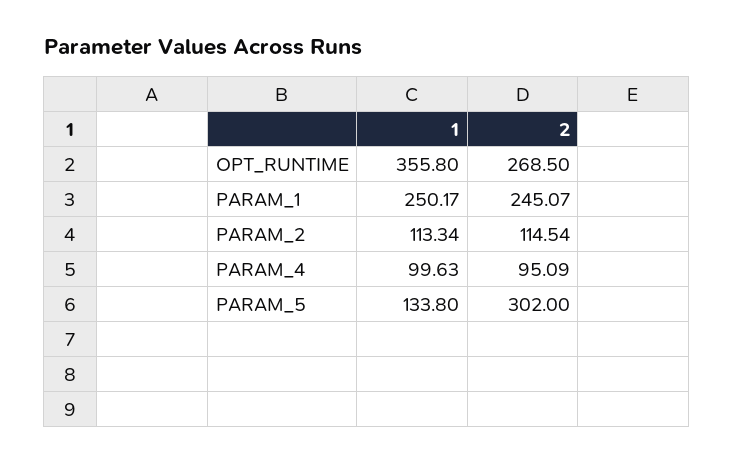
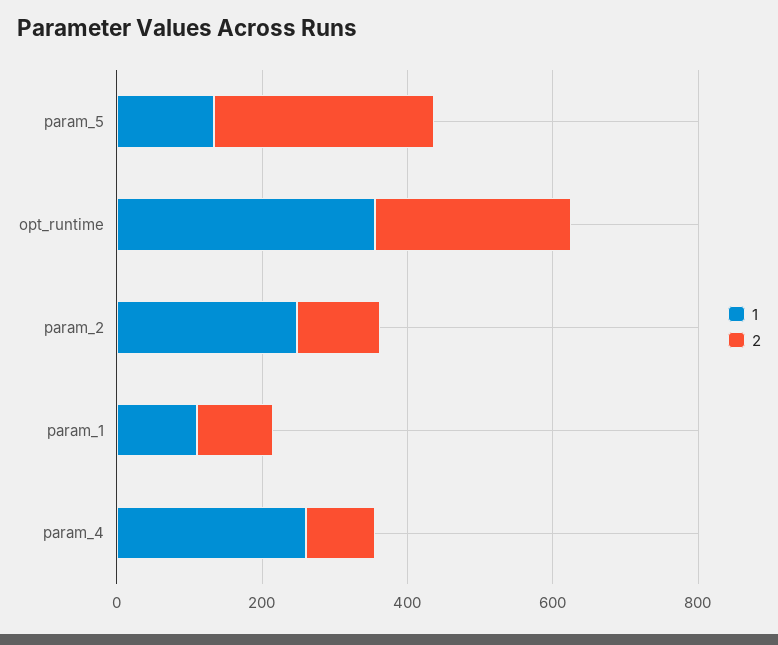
1, PARAM_1: 250.17 -> 100
2, PARAM_1: 245.07 -> 100
1, PARAM_2: 113.34 -> 250
1, PARAM_4: 99.63 -> 250

